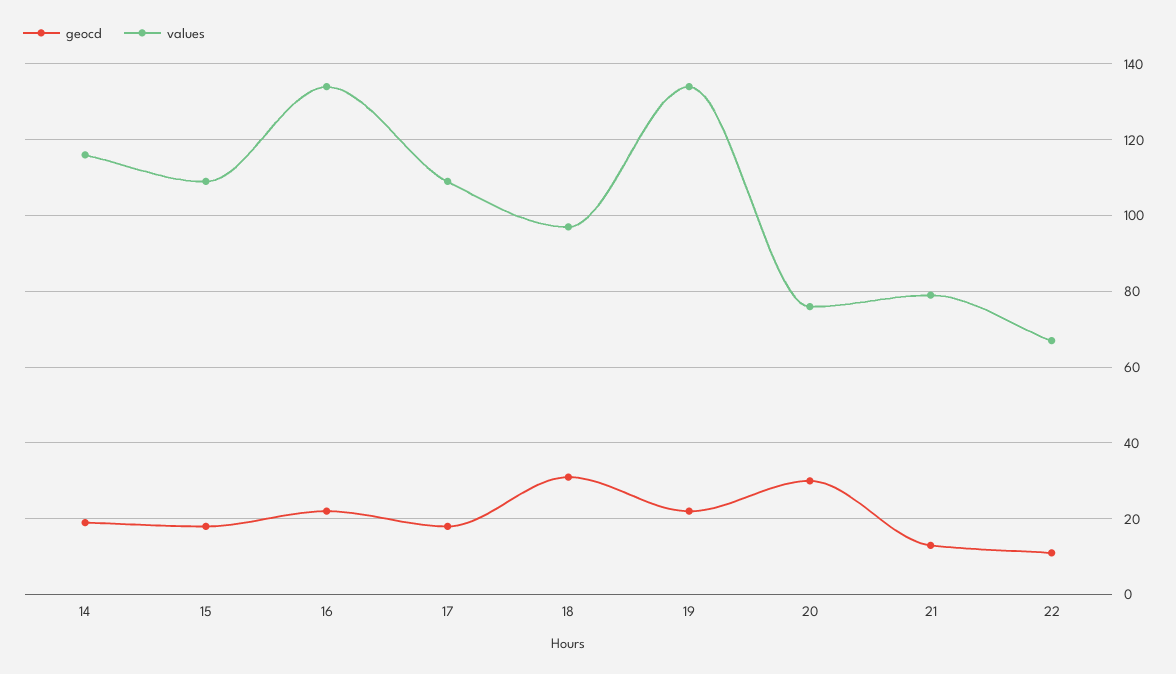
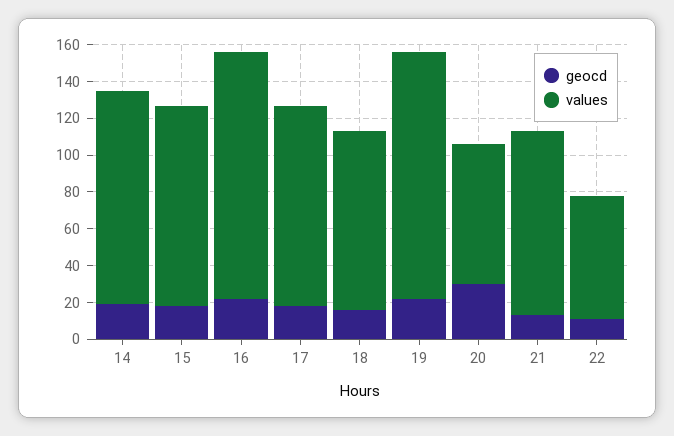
geocd, 18: 30 -> 15
values, 21: 80 -> 100

